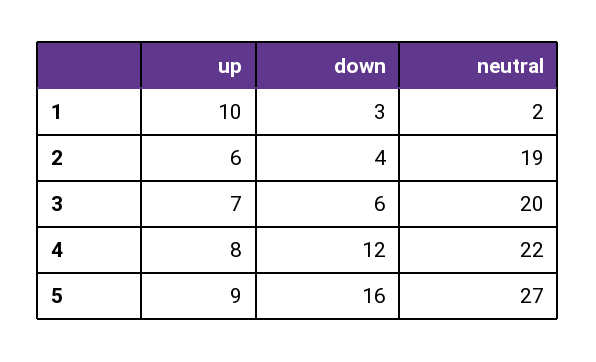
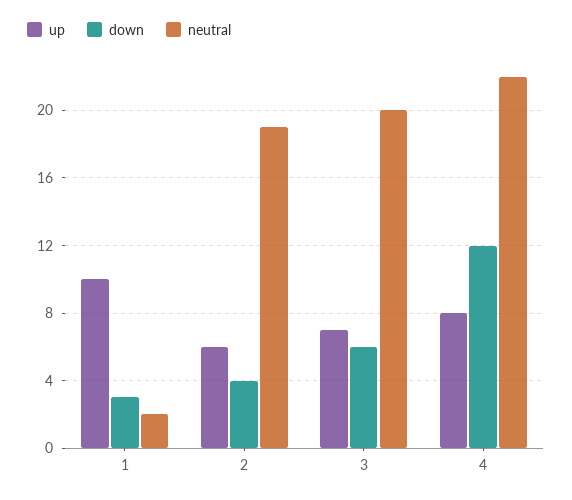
up, 5: 9 -> none
down, 5: 16 -> none
neutral, 5: 27 -> none

